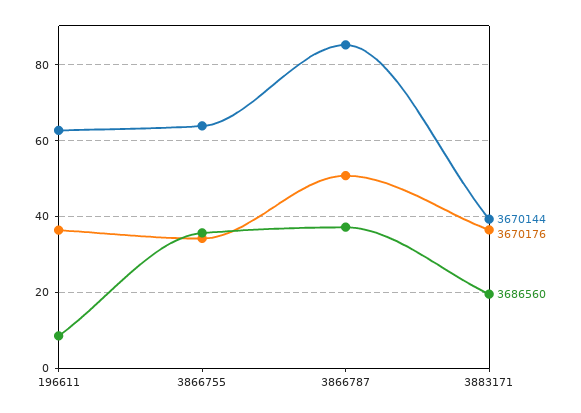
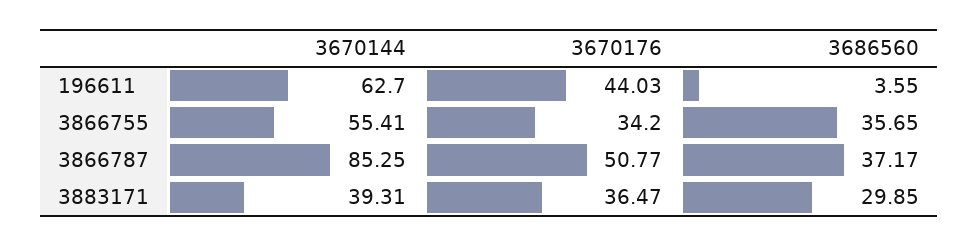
3670176, 196611: 36 -> 44.03
3686560, 196611: 8 -> 3.55
3670144, 3866755: 64 -> 55.41
3686560, 3883171: 20 -> 29.85

